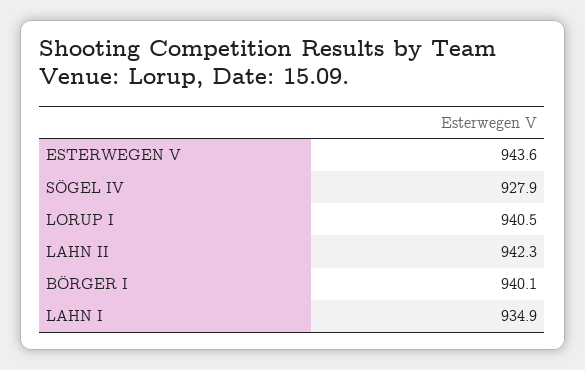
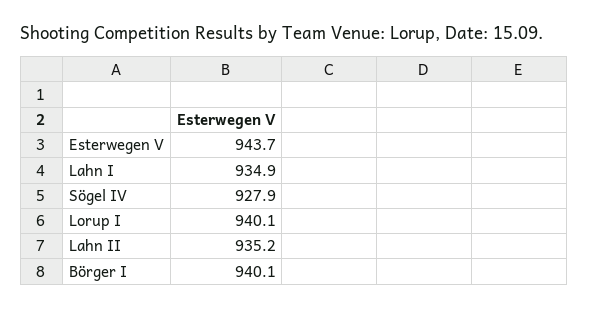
ESTERWEGEN V: 943.6 -> 943.7
LORUP I: 940.5 -> 940.1
LAHN II: 942.3 -> 935.2

